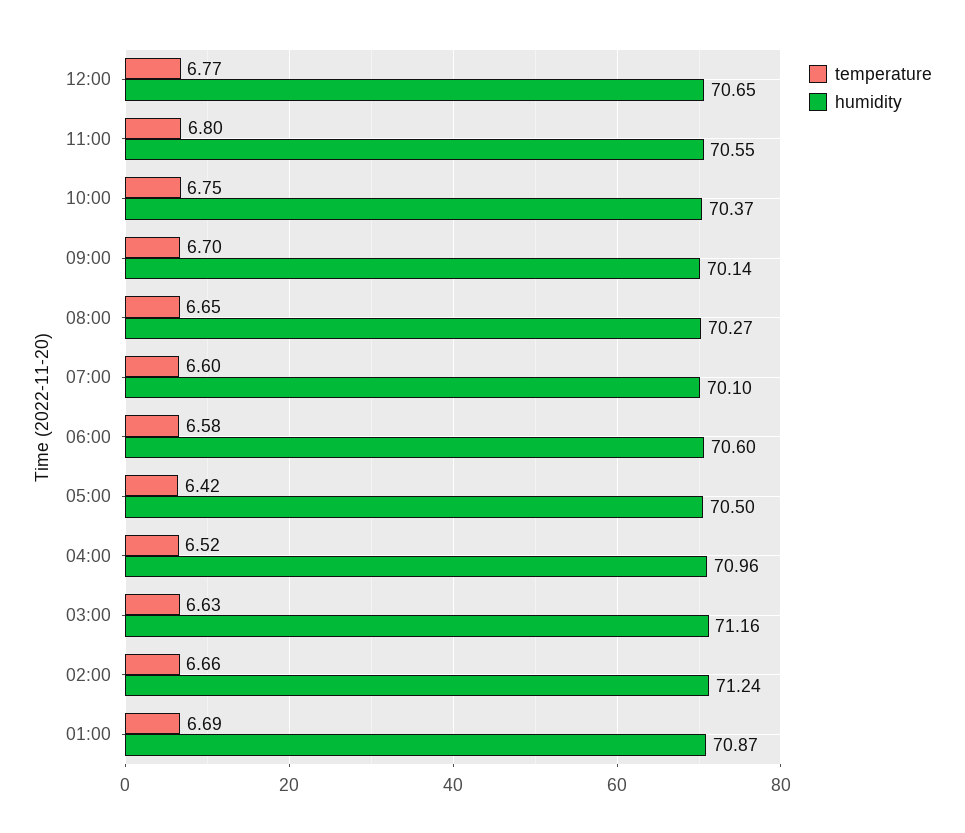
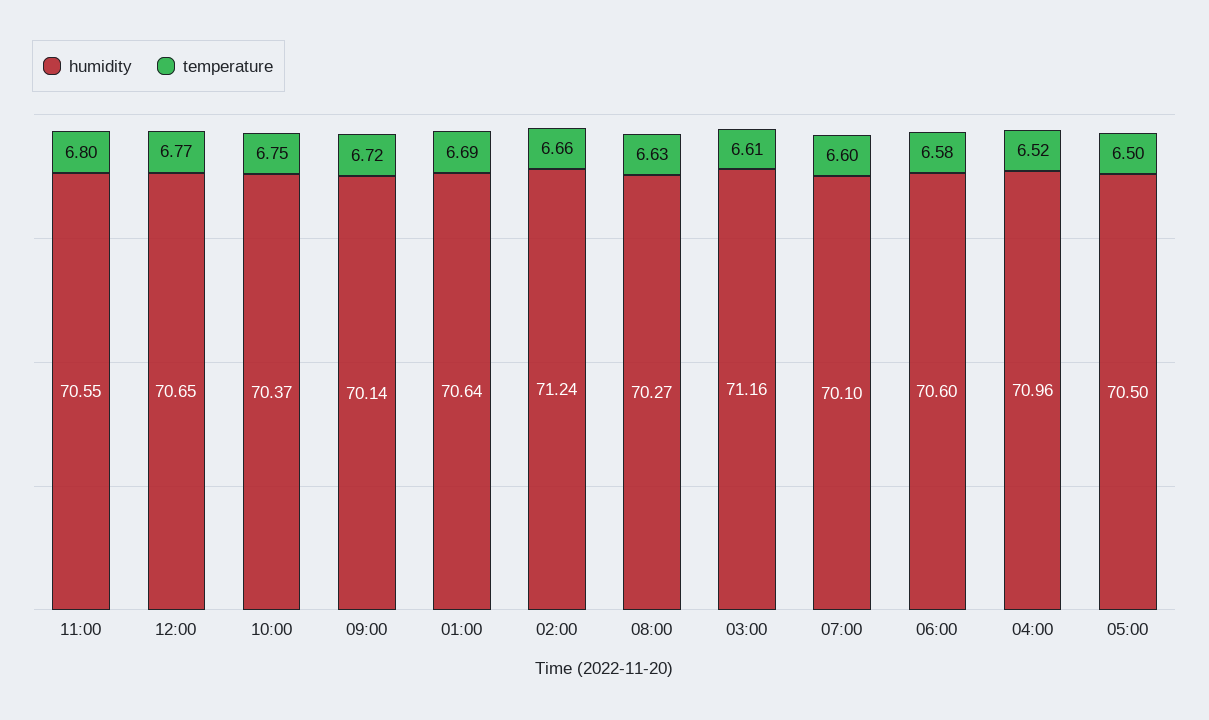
temperature, 09:00: 6.7 -> 6.72
temperature, 08:00: 6.65 -> 6.63
temperature, 05:00: 6.42 -> 6.5
temperature, 03:00: 6.63 -> 6.61
humidity, 01:00: 70.87 -> 70.64

